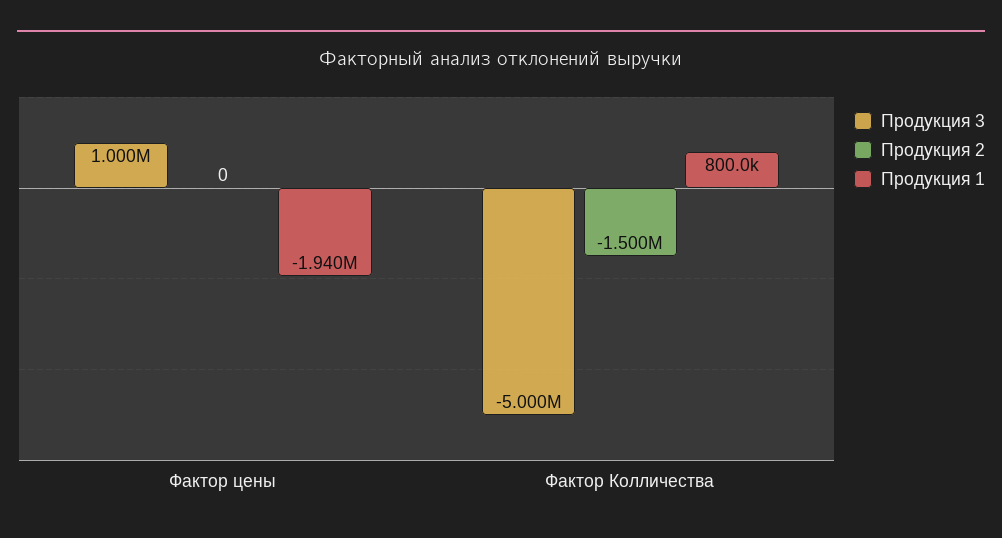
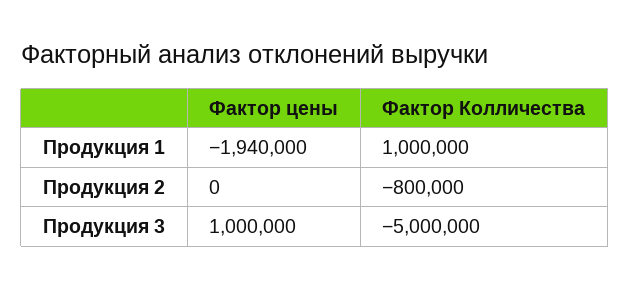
Продукция 2, Фактор Колличества: -1500000 -> -800000
Продукция 1, Фактор Колличества: 800000 -> 1000000

